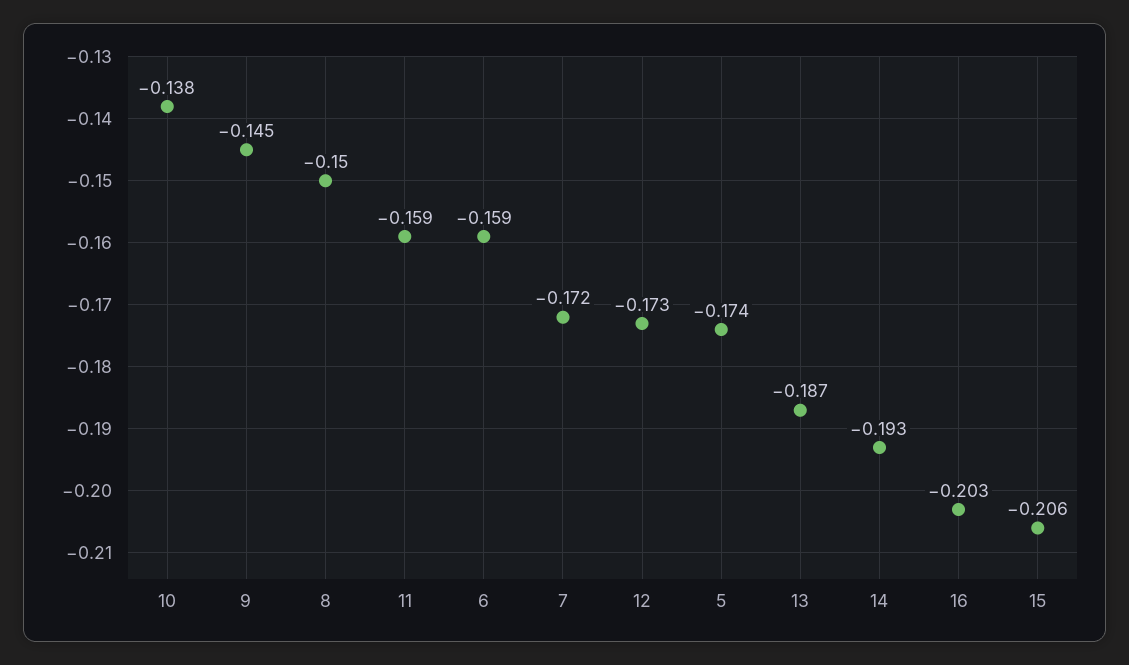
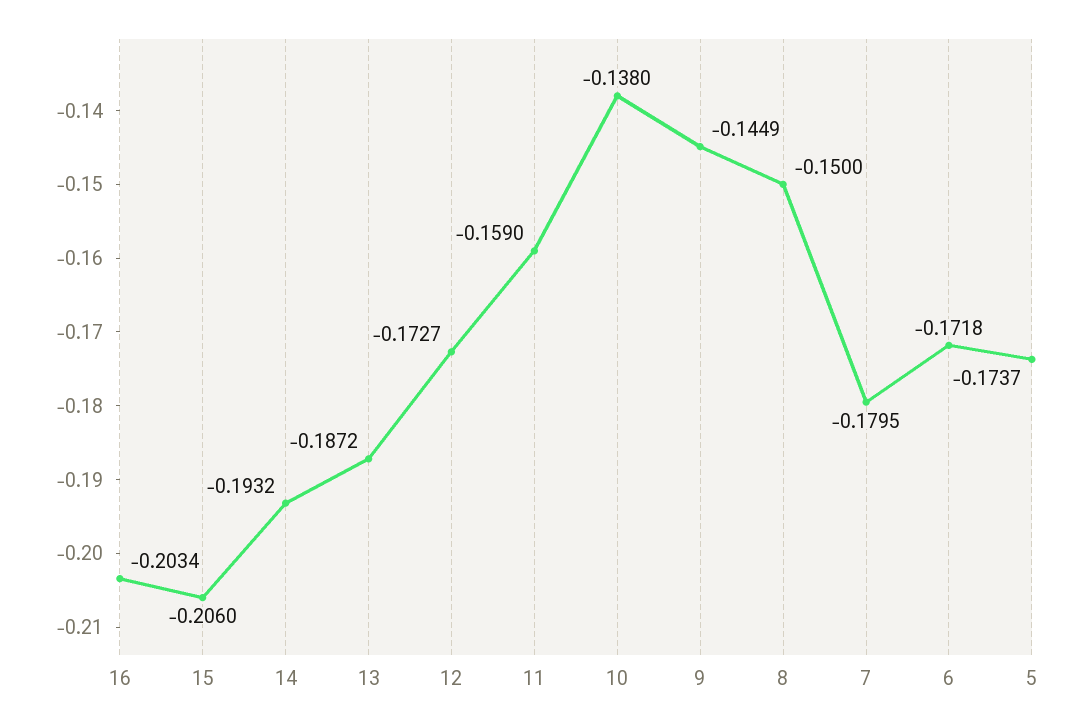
6: -0.159 -> -0.1718
7: -0.172 -> -0.1795

